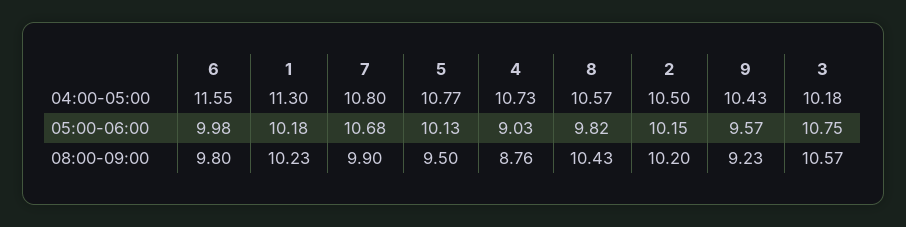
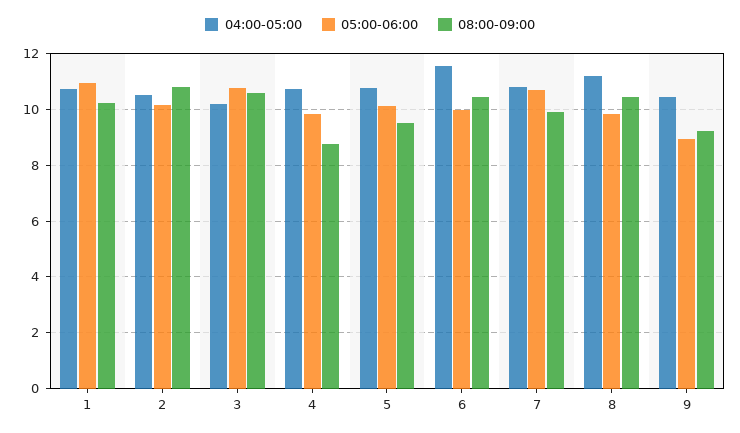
04:00-05:00, 1: 11.3 -> 10.75
04:00-05:00, 8: 10.57 -> 11.25
05:00-06:00, 1: 10.18 -> 11
05:00-06:00, 4: 9.03 -> 9.75
05:00-06:00, 9: 9.57 -> 9
08:00-09:00, 6: 9.8 -> 10.5
08:00-09:00, 2: 10.2 -> 10.75

